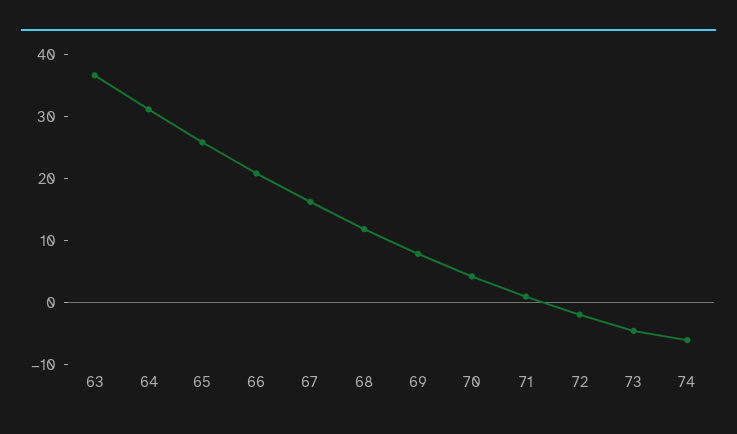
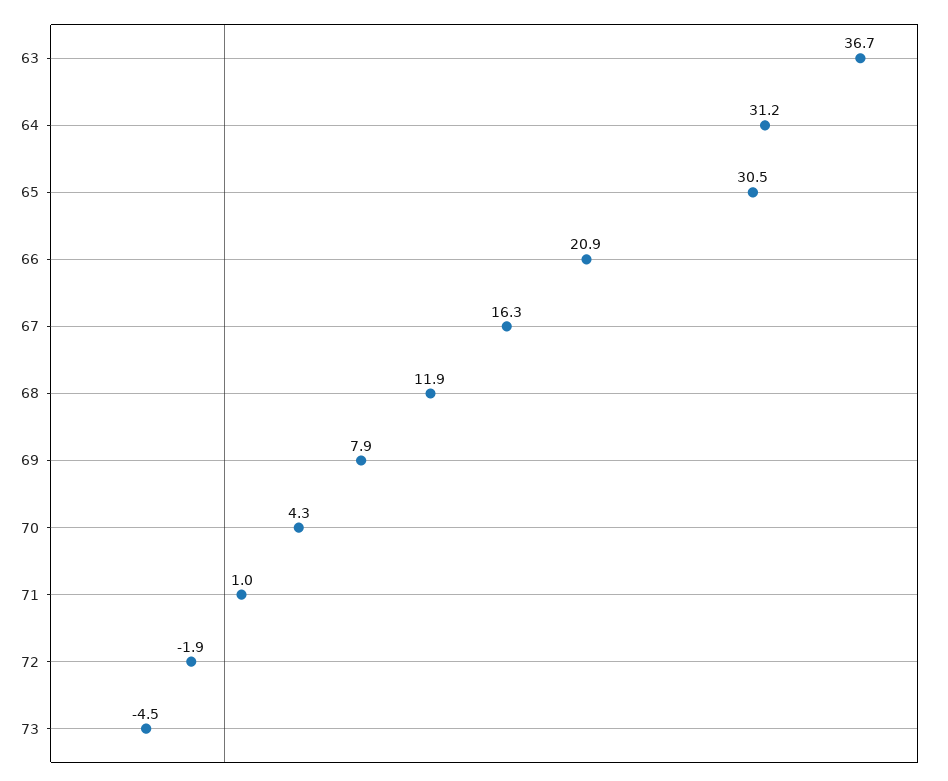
65: 26 -> 30.5
74: -6 -> none

